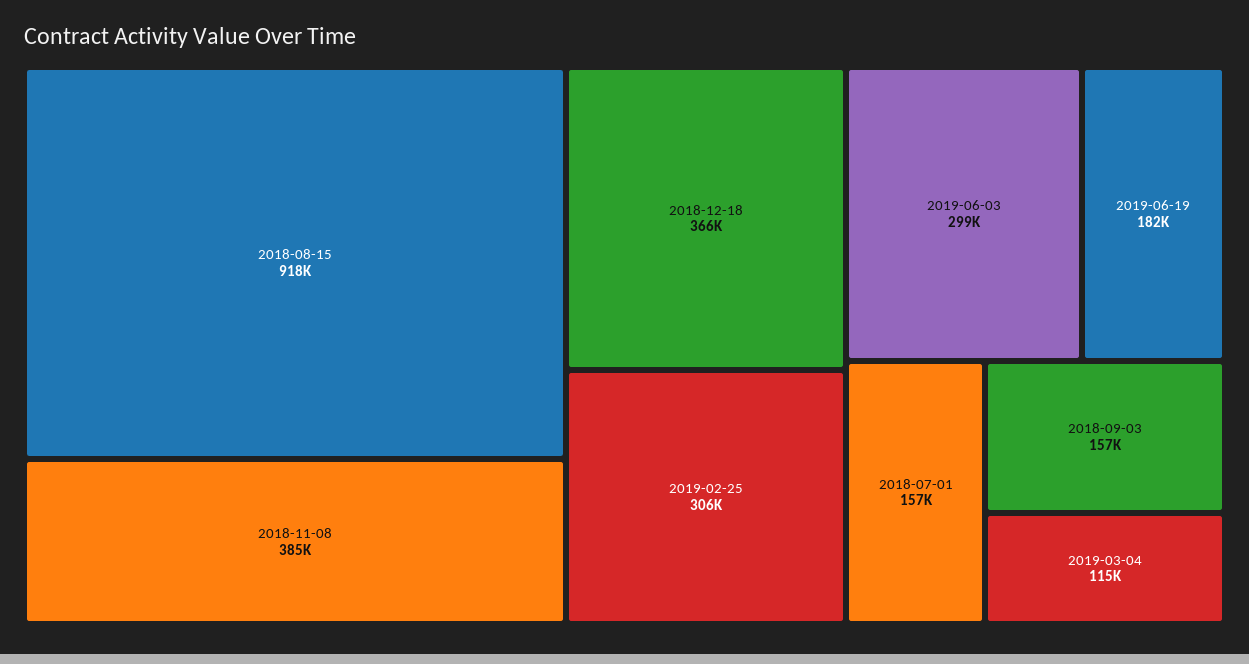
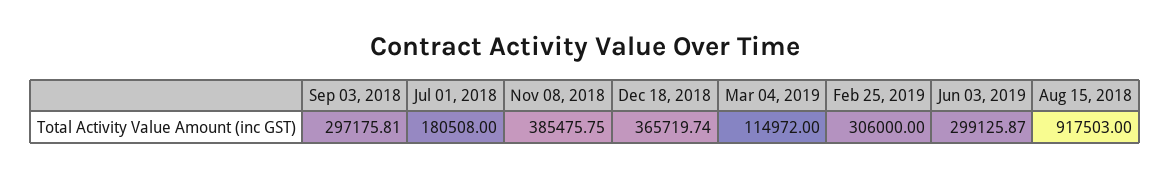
2019-06-19: 182000 -> none
2018-07-01: 157000 -> 180508
2018-09-03: 157000 -> 297175.81

